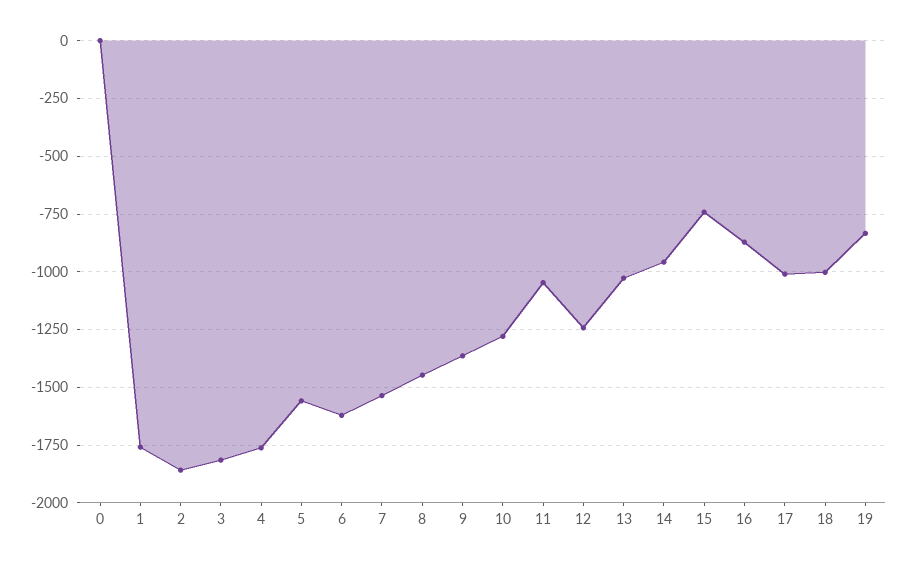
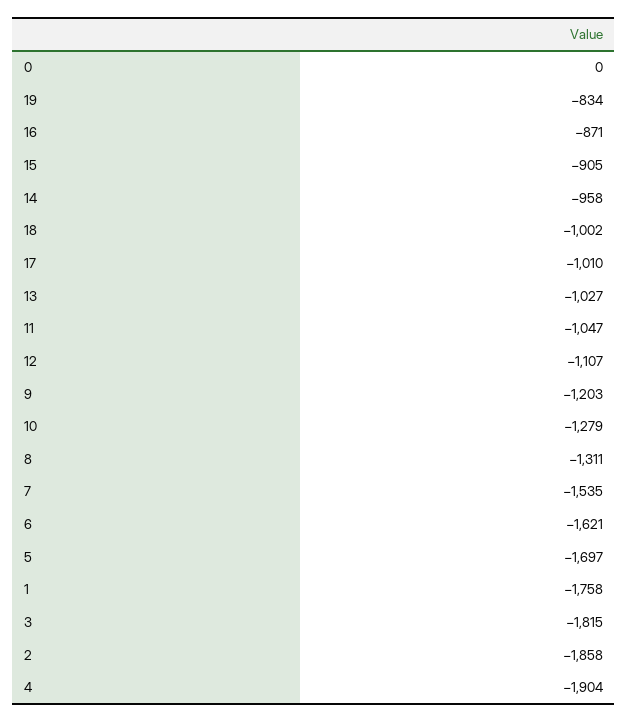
4: -1750 -> -1904
5: -1550 -> -1697
8: -1450 -> -1311
9: -1350 -> -1203
12: -1250 -> -1107
15: -750 -> -905

